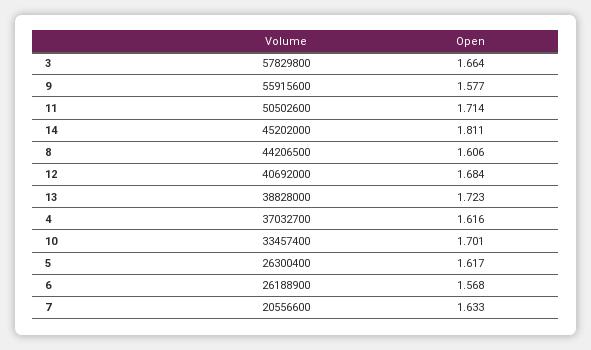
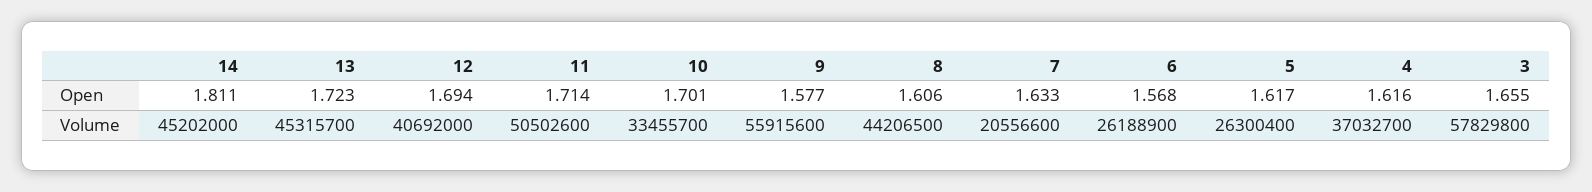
Open, 3: 1.664 -> 1.655
Open, 12: 1.684 -> 1.694
Volume, 13: 38828000 -> 45315700
Volume, 10: 33457400 -> 33455700

